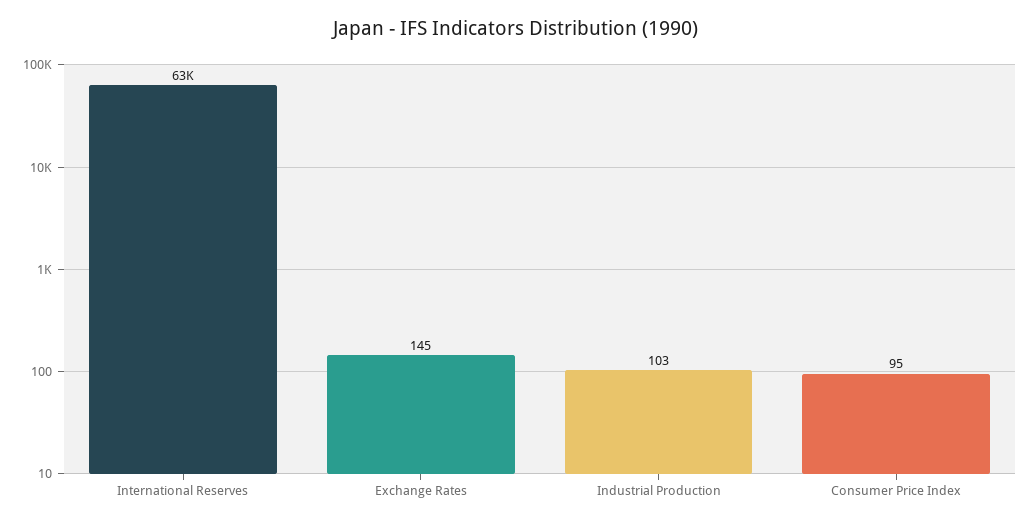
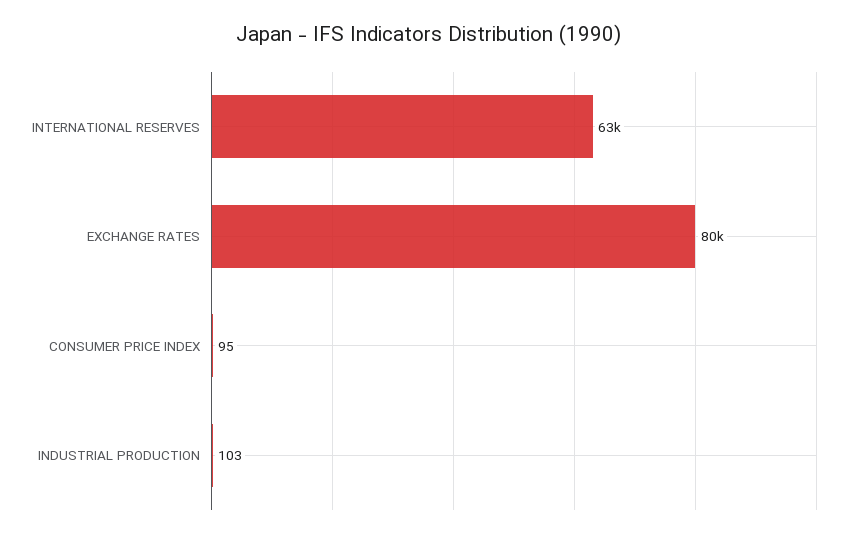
Exchange Rates: 145 -> 80000

